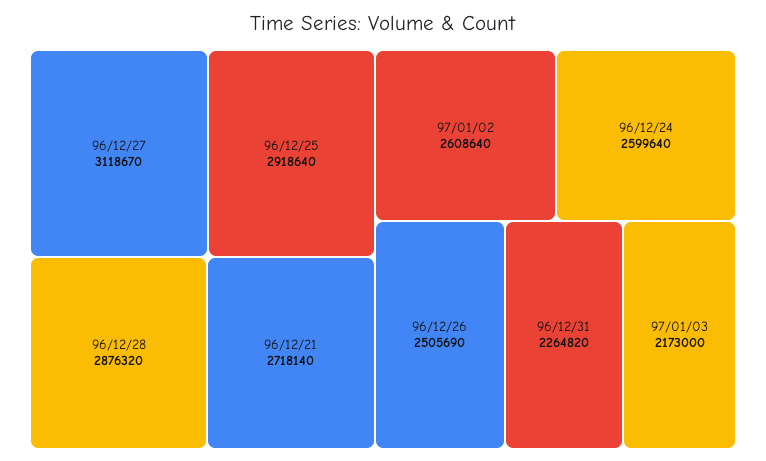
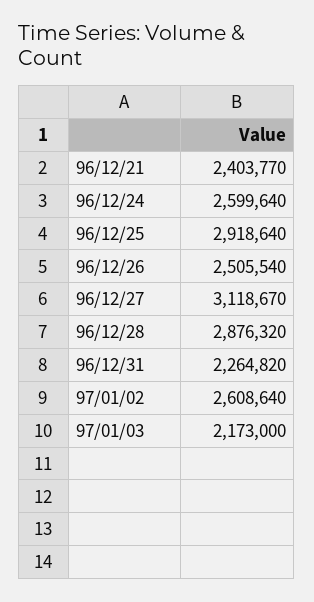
96/12/21: 2718140 -> 2403770
96/12/26: 2505690 -> 2505540

